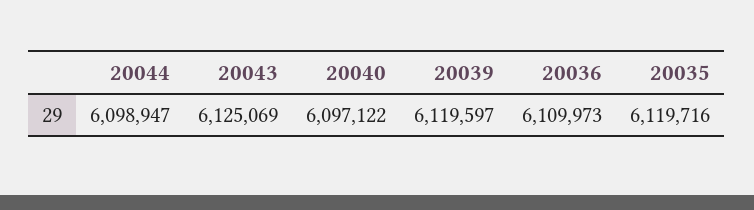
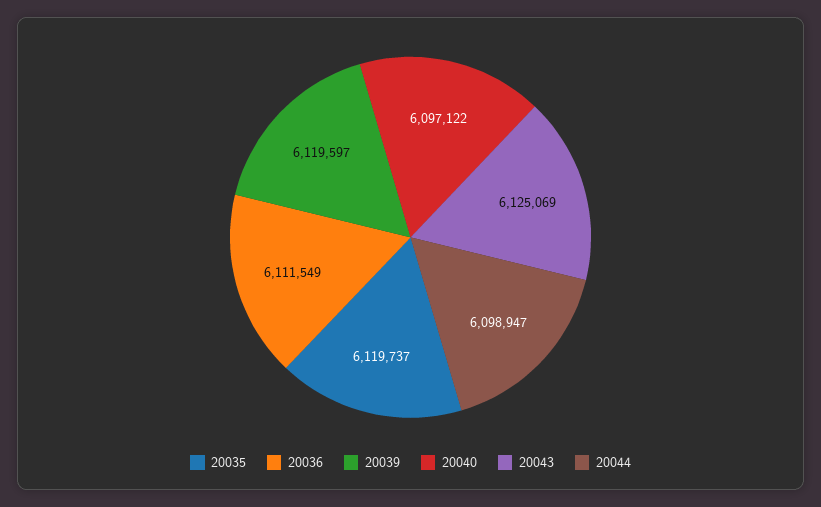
20036: 6109973 -> 6111549
20035: 6119716 -> 6119737

